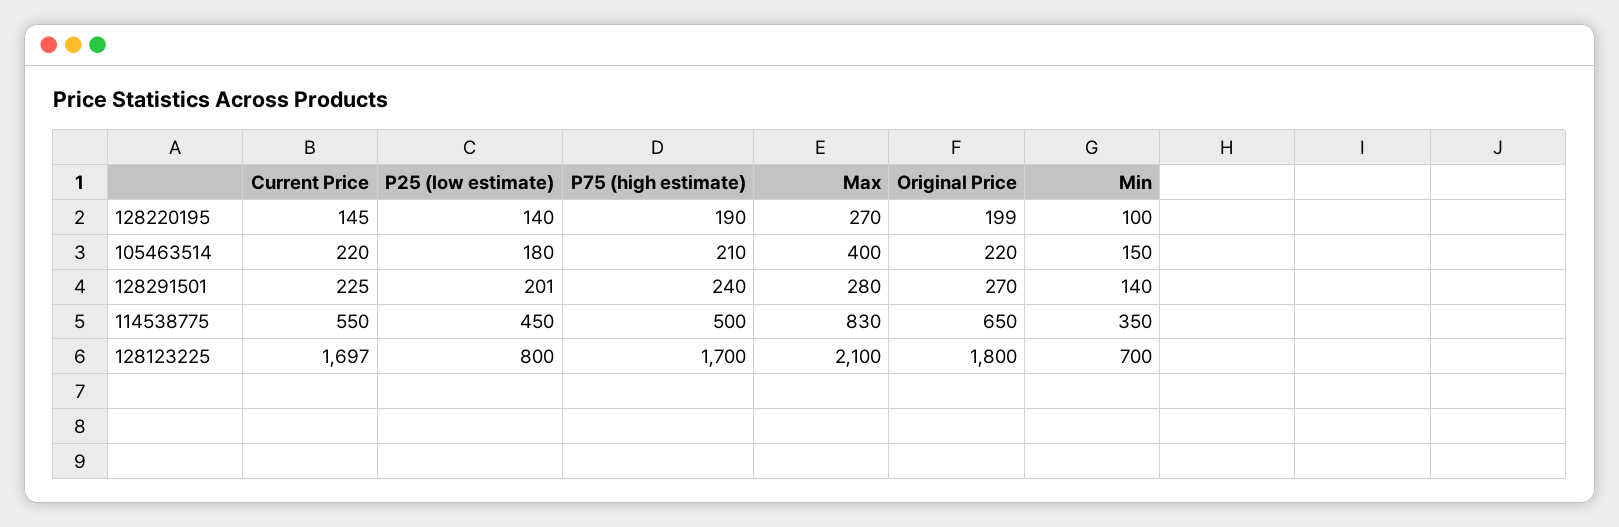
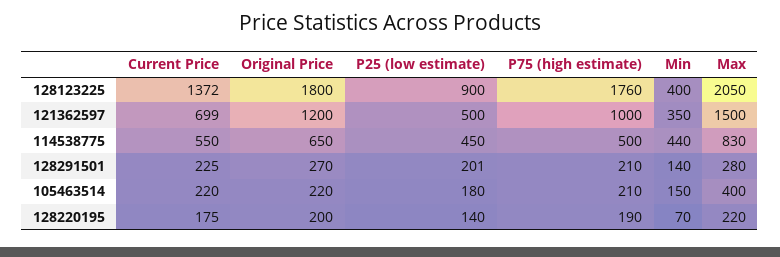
Current Price, 128220195: 145 -> 175
Max, 128220195: 270 -> 220
Original Price, 128220195: 199 -> 200
Min, 128220195: 100 -> 70
P75 (high estimate), 128291501: 240 -> 210
Min, 114538775: 350 -> 440
Current Price, 128123225: 1697 -> 1372
P25 (low estimate), 128123225: 800 -> 900
P75 (high estimate), 128123225: 1700 -> 1760
Max, 128123225: 2100 -> 2050
Min, 128123225: 700 -> 400
Current Price, 121362597: none -> 699
Original Price, 121362597: none -> 1200
P25 (low estimate), 121362597: none -> 500
P75 (high estimate), 121362597: none -> 1000
Min, 121362597: none -> 350
Max, 121362597: none -> 1500

